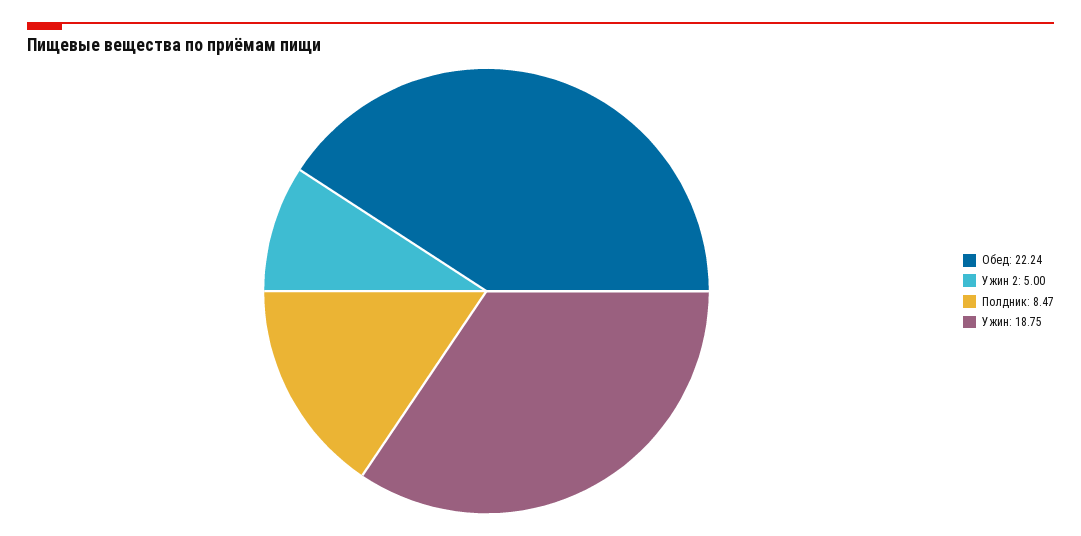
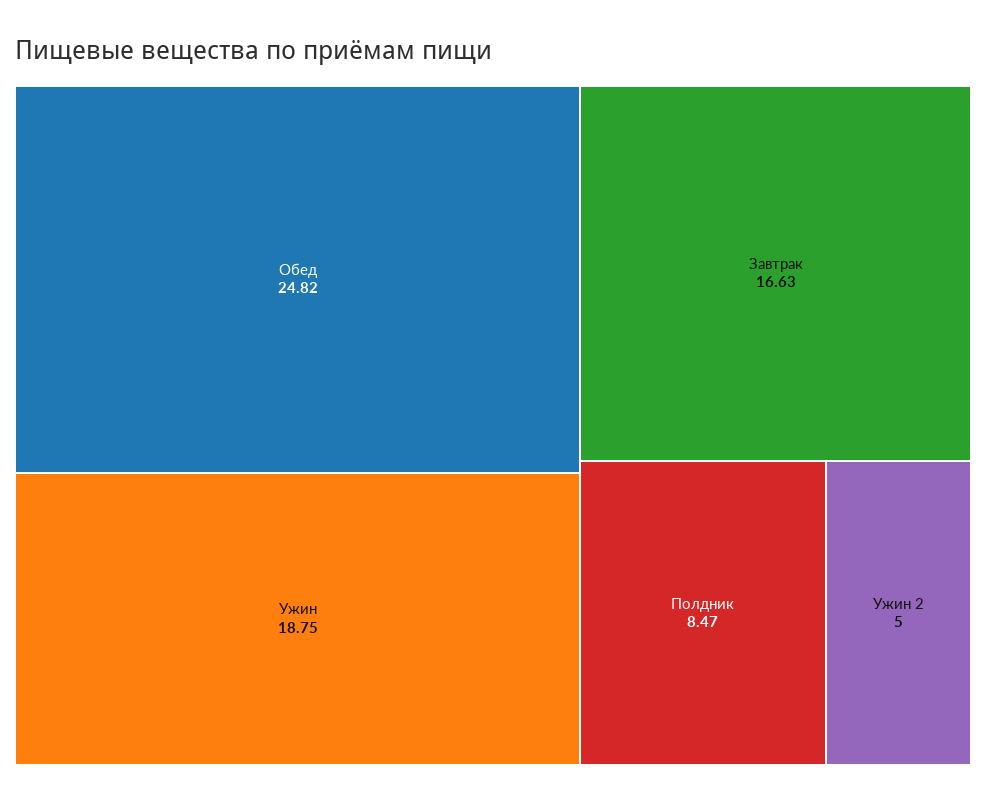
Обед: 22.24 -> 24.82
Завтрак: none -> 16.63

